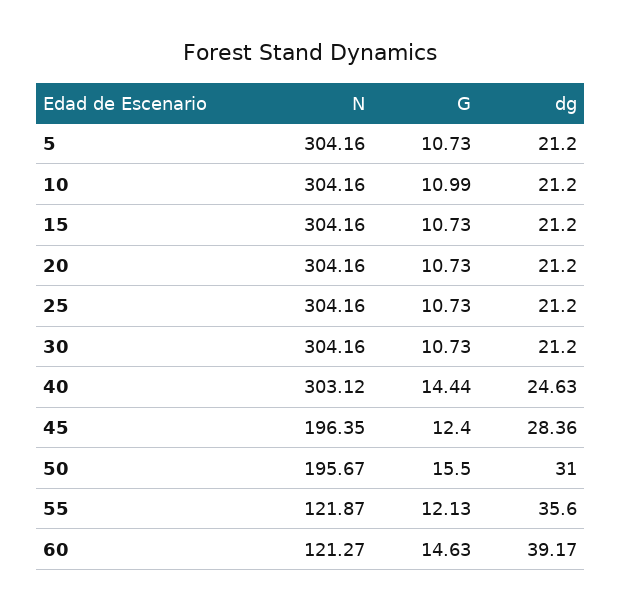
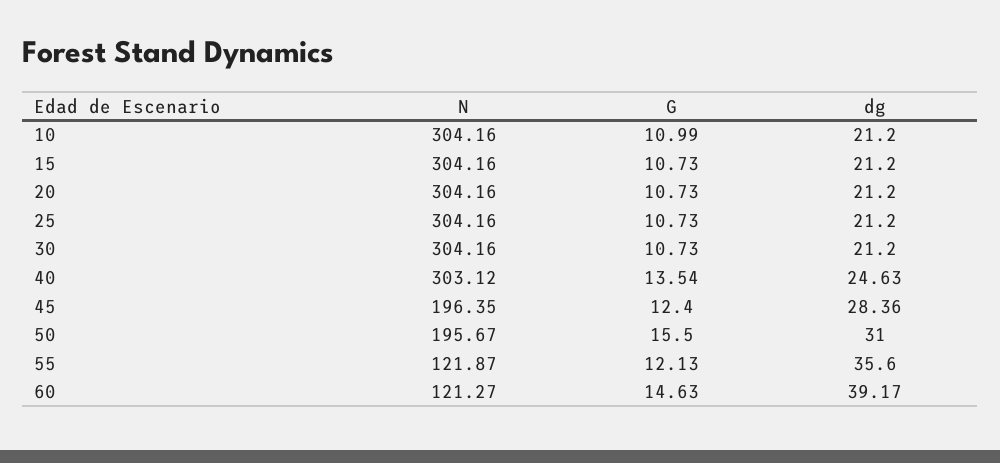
N, 5: 304.16 -> none
G, 5: 10.73 -> none
dg, 5: 21.2 -> none
G, 40: 14.44 -> 13.54

